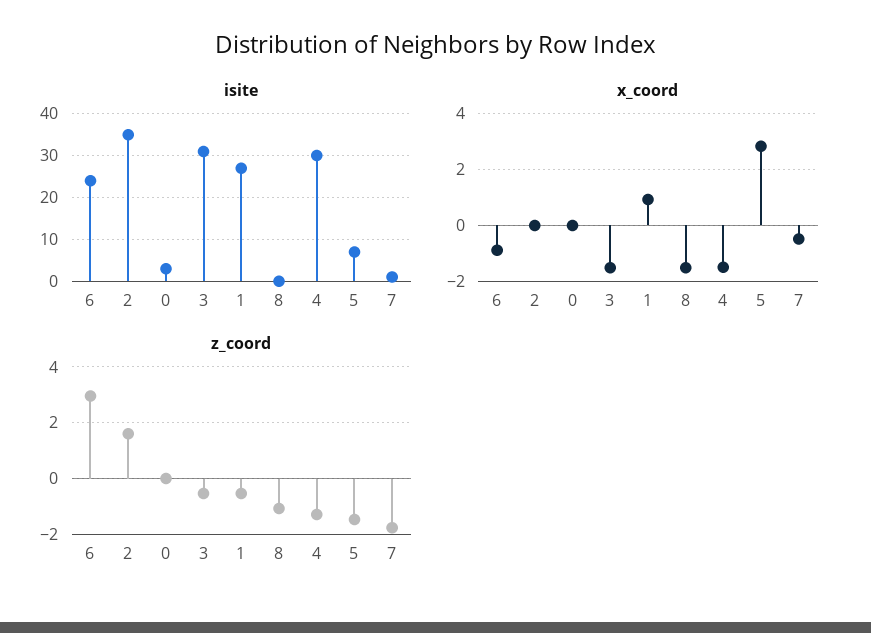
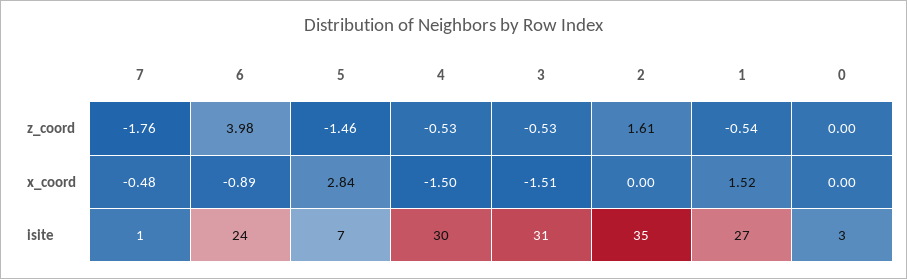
isite, 8: 0 -> none
x_coord, 1: 1 -> 1.52
x_coord, 8: -1.5 -> none
z_coord, 6: 3 -> 3.98
z_coord, 8: -1 -> none
z_coord, 4: -1.25 -> -0.53

